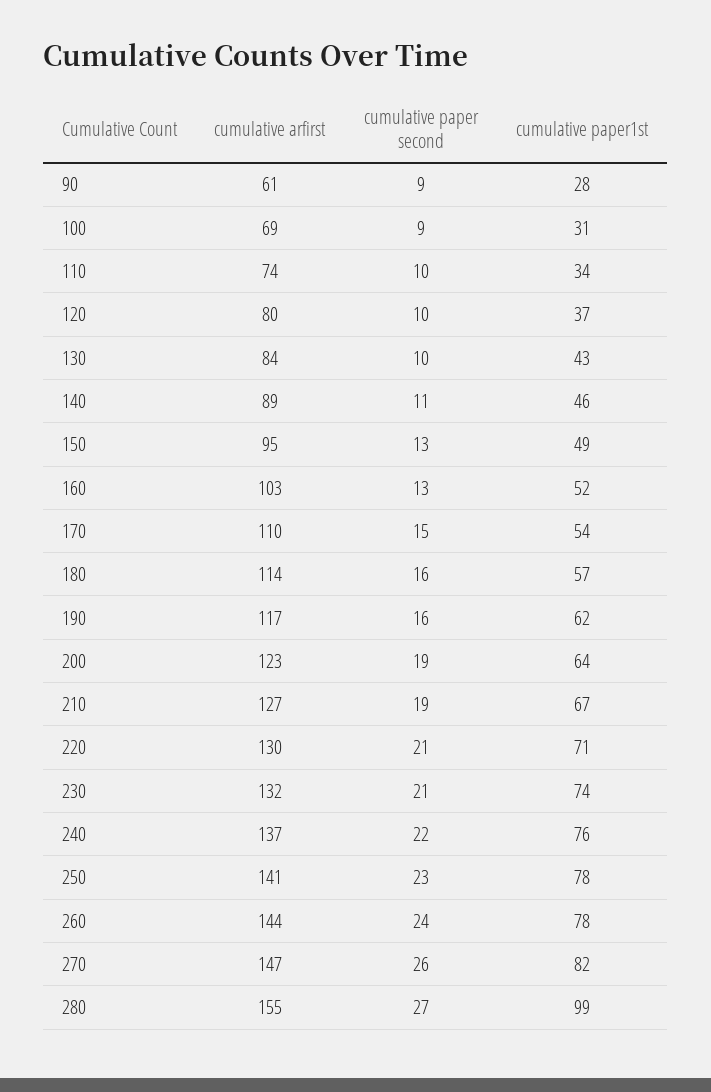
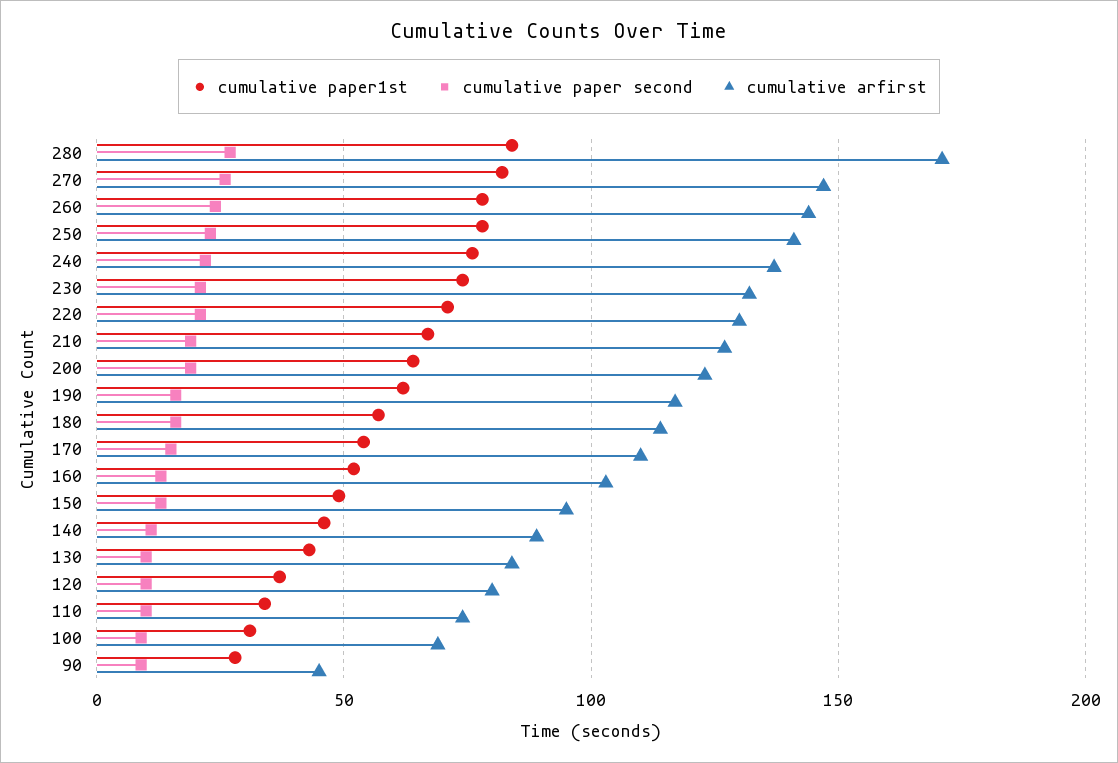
cumulative arfirst, 90: 61 -> 45
cumulative arfirst, 280: 155 -> 170
cumulative paper1st, 280: 99 -> 85

